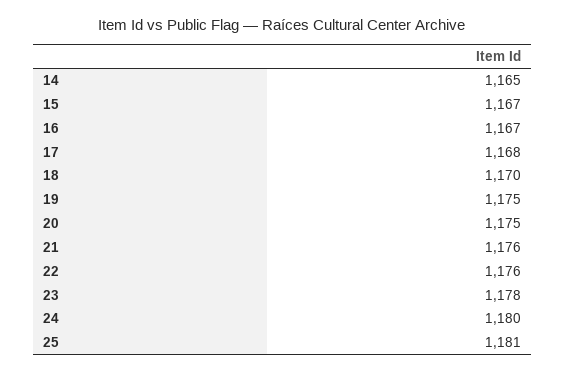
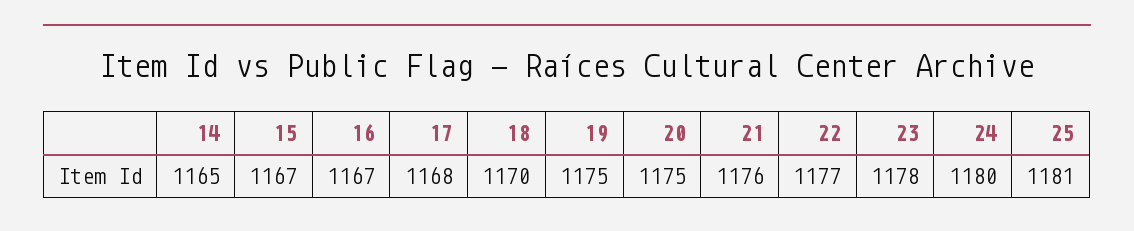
22: 1176 -> 1177

